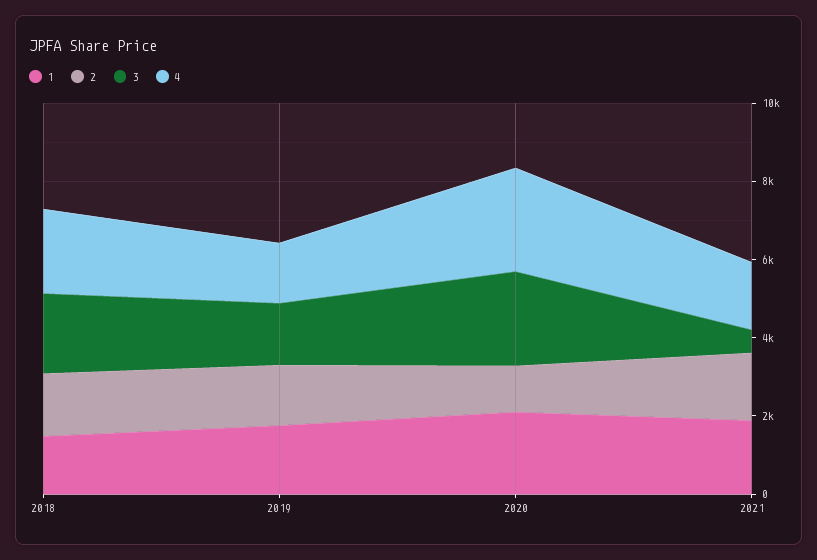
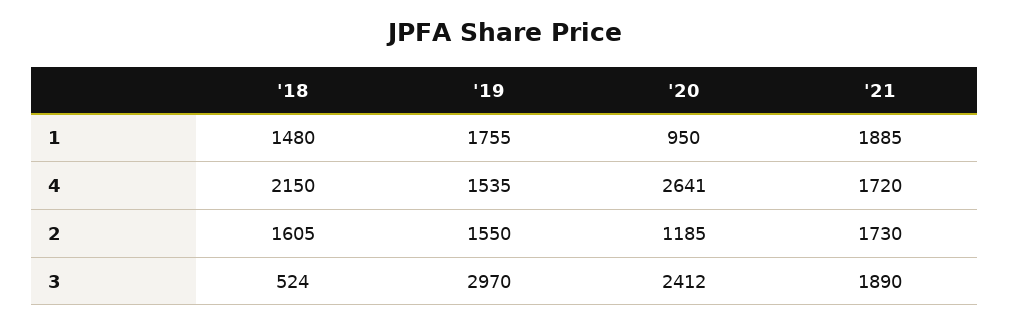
3, 2018: 2000 -> 524
3, 2019: 1500 -> 2970
1, 2020: 2000 -> 950
3, 2021: 500 -> 1890

